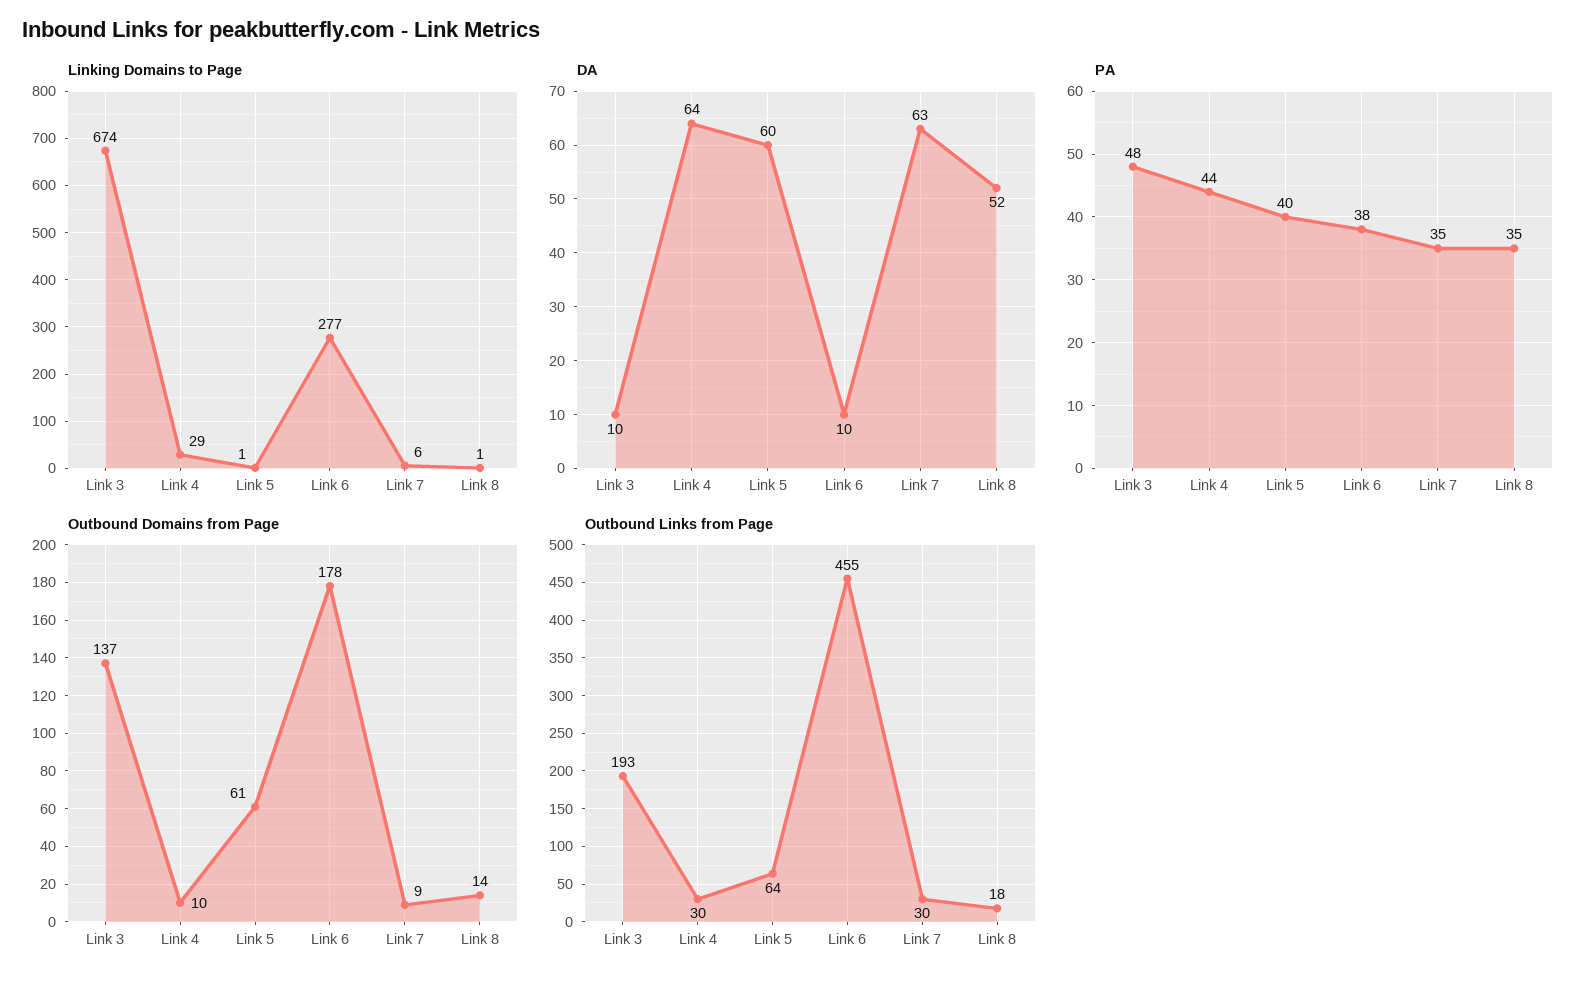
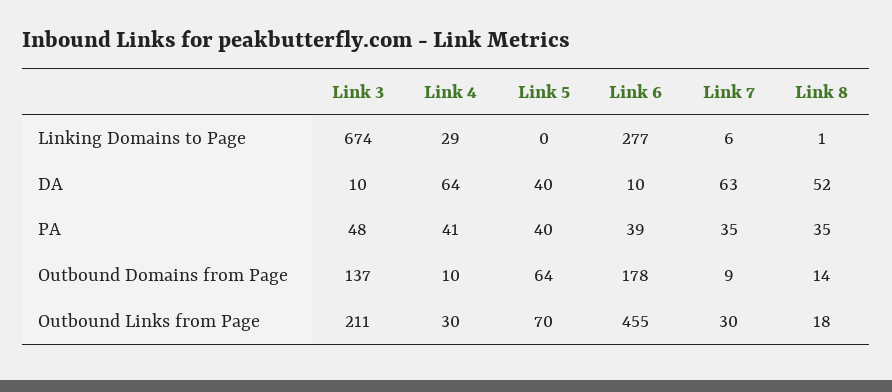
Linking Domains to Page, Link 5: 1 -> 0
DA, Link 5: 60 -> 40
PA, Link 4: 44 -> 41
PA, Link 6: 38 -> 39
Outbound Domains from Page, Link 5: 61 -> 64
Outbound Links from Page, Link 3: 193 -> 211
Outbound Links from Page, Link 5: 64 -> 70

